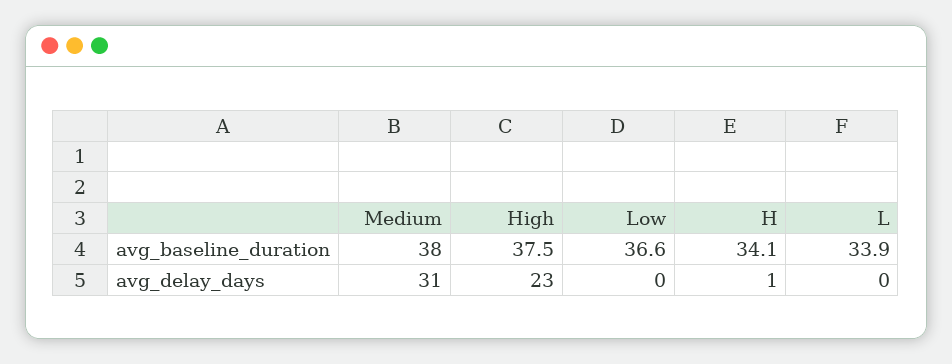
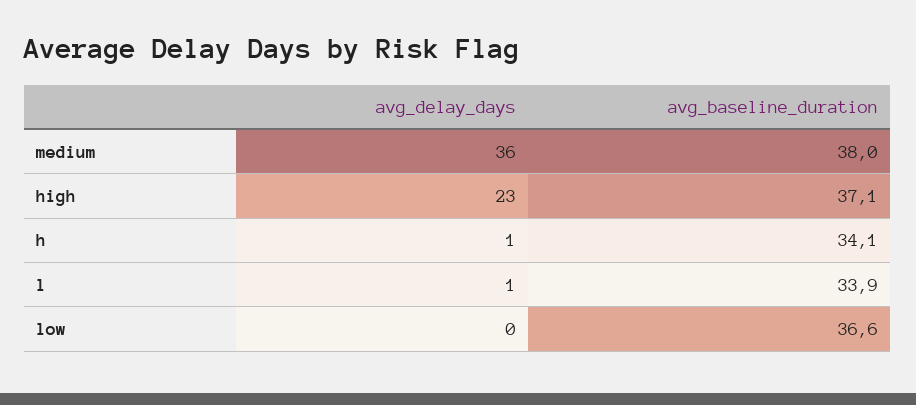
High, avg_baseline_duration: 37.5 -> 37.1
Medium, avg_delay_days: 31 -> 36
L, avg_delay_days: 0 -> 1

